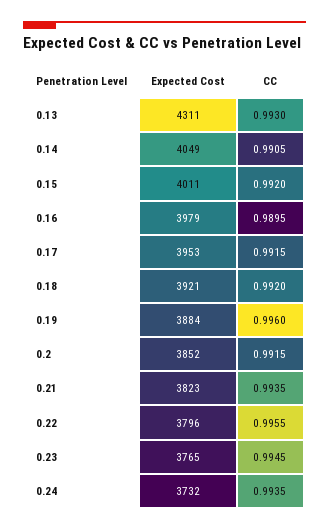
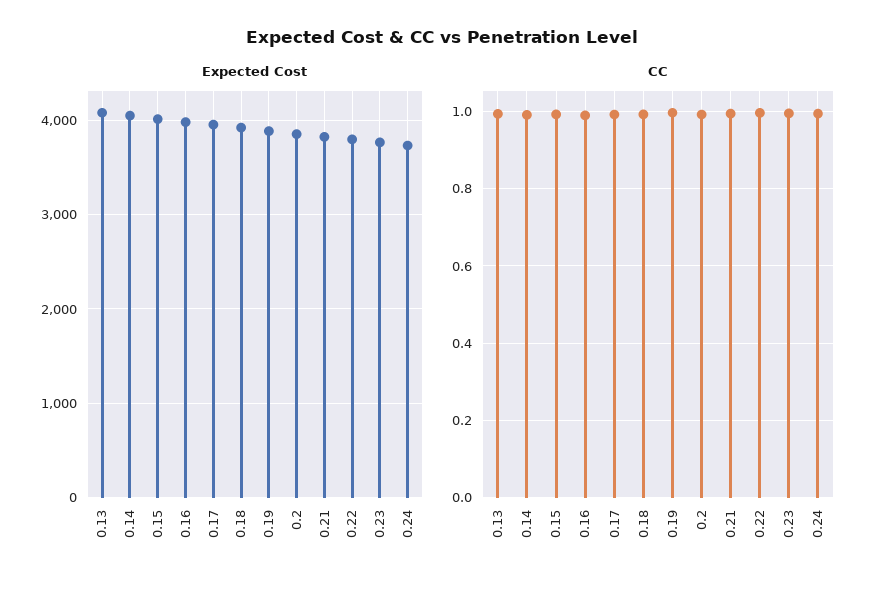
Expected Cost, 0.13: 4311 -> 4100

